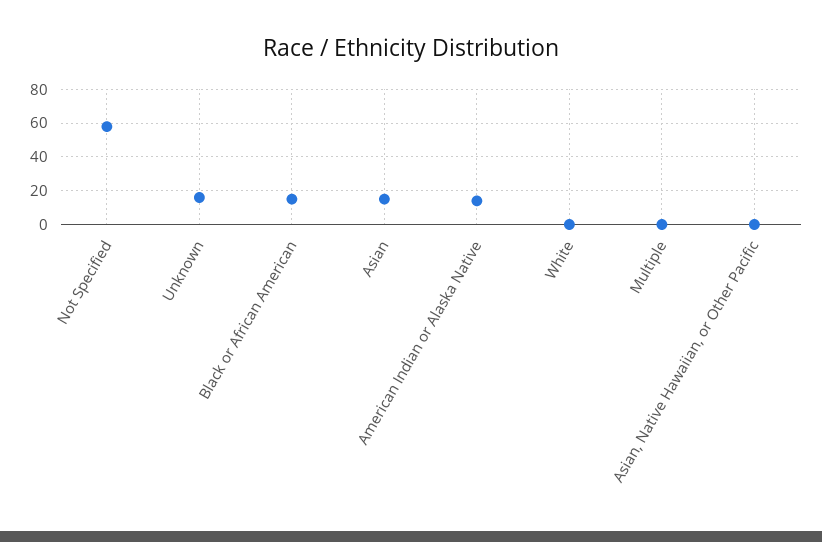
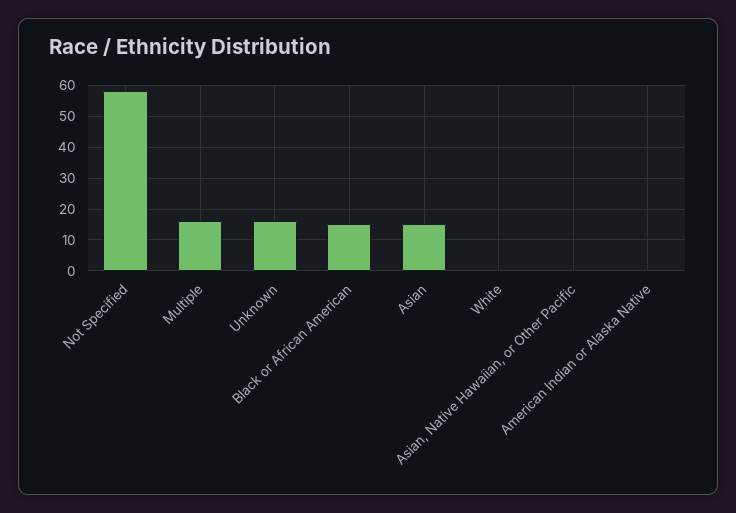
American Indian or Alaska Native: 15 -> 0
Multiple: 0 -> 15

